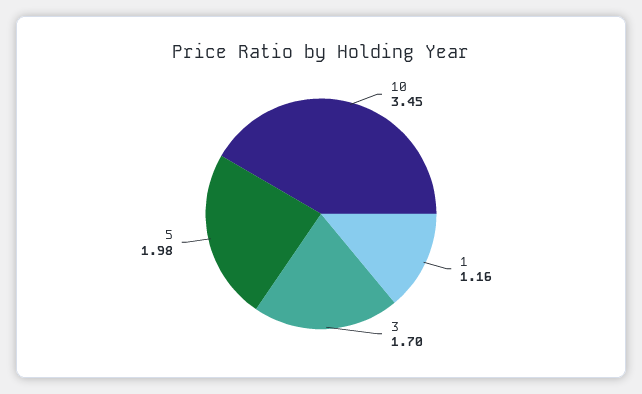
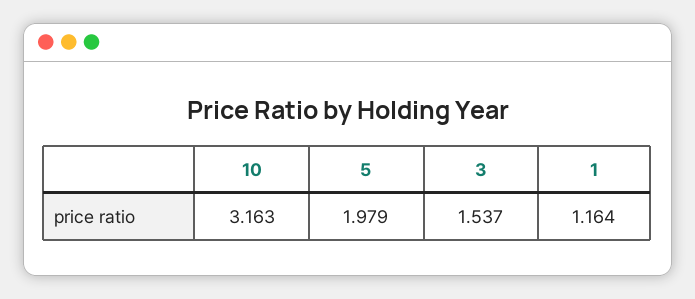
10: 3.45 -> 3.163
3: 1.7 -> 1.537

